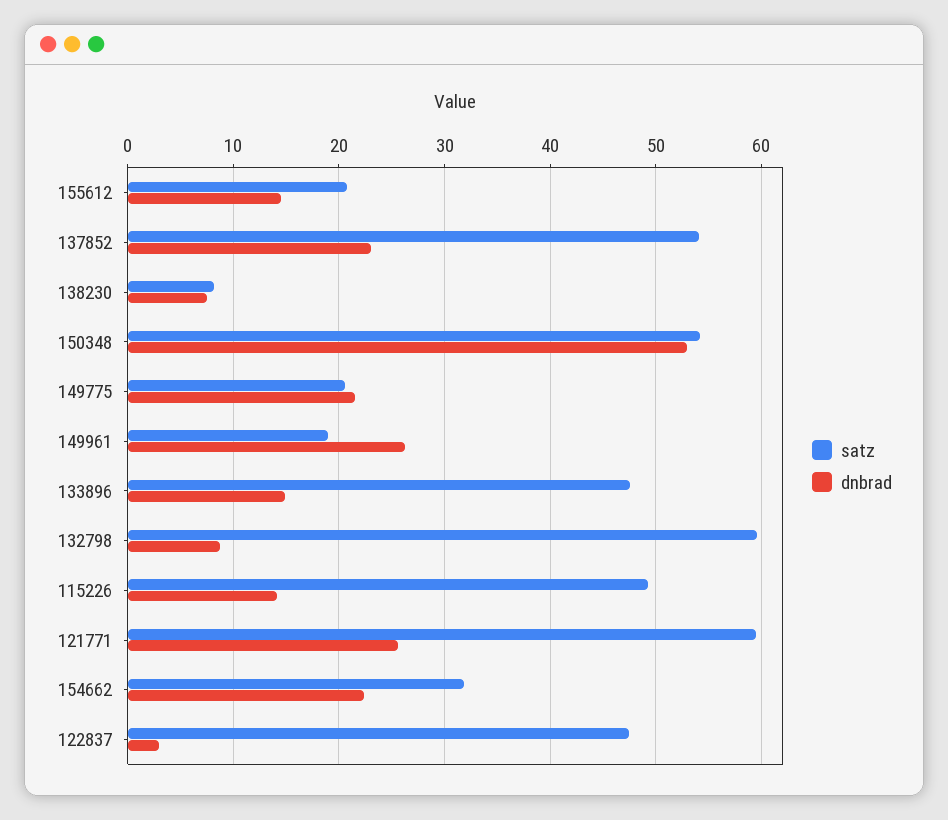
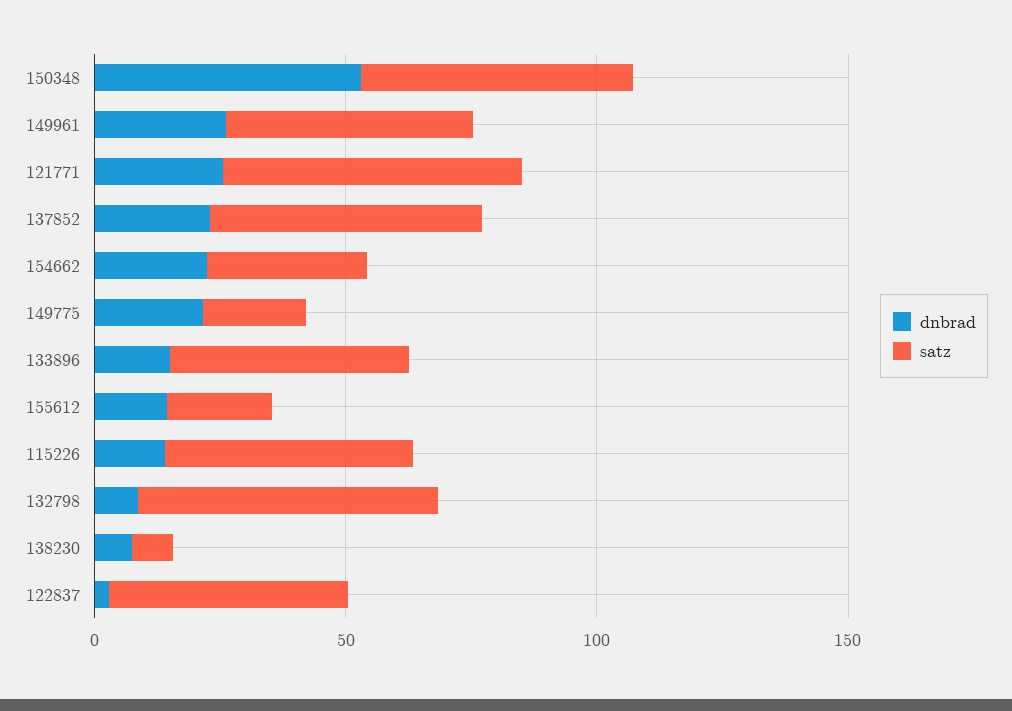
satz, 149961: 19 -> 50

